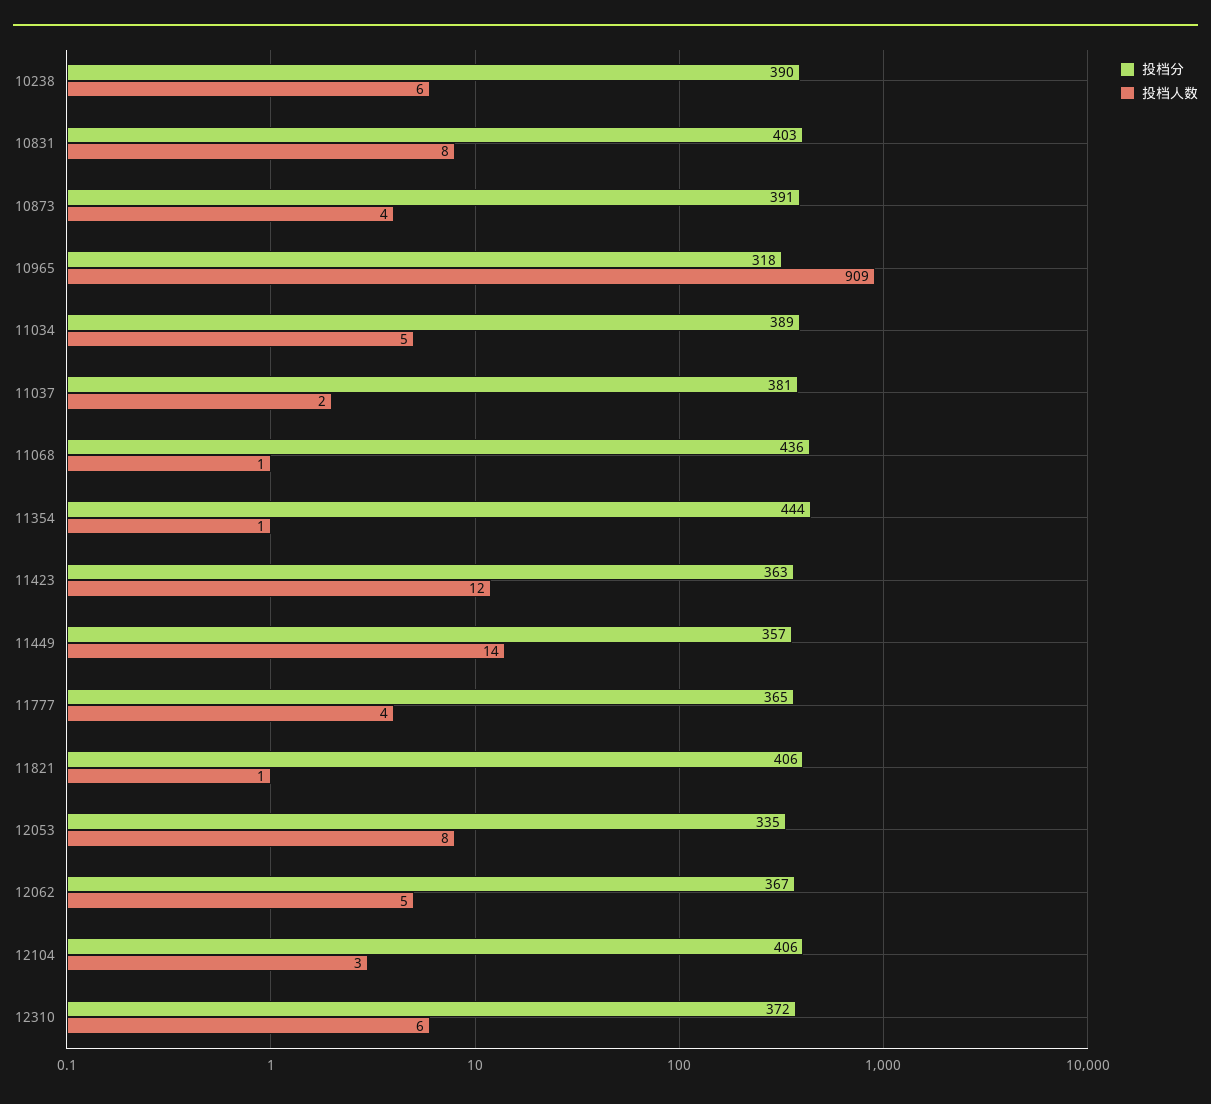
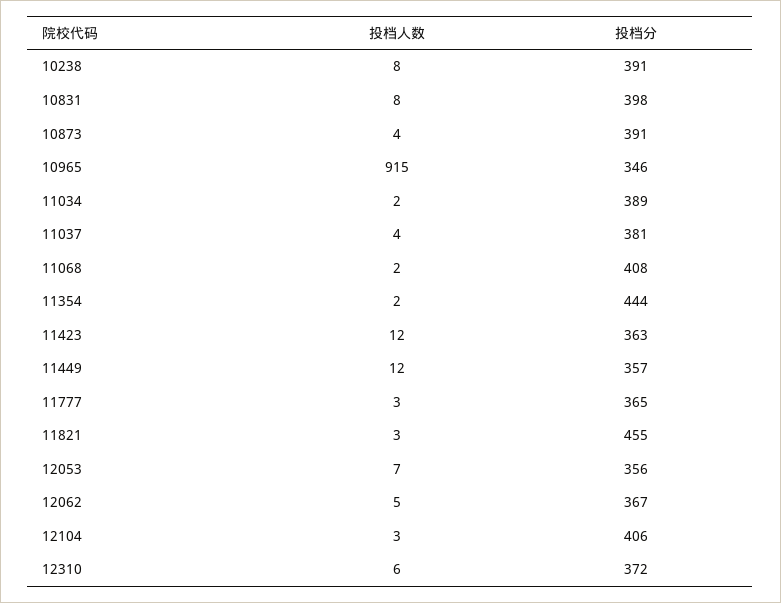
投档分, 10238: 390 -> 391
投档人数, 10238: 6 -> 8
投档分, 10831: 403 -> 398
投档分, 10965: 318 -> 346
投档人数, 10965: 909 -> 915
投档人数, 11034: 5 -> 2
投档人数, 11037: 2 -> 4
投档分, 11068: 436 -> 408
投档人数, 11068: 1 -> 2
投档人数, 11354: 1 -> 2
投档人数, 11449: 14 -> 12
投档人数, 11777: 4 -> 3
投档分, 11821: 406 -> 455
投档人数, 11821: 1 -> 3
投档分, 12053: 335 -> 356
投档人数, 12053: 8 -> 7

